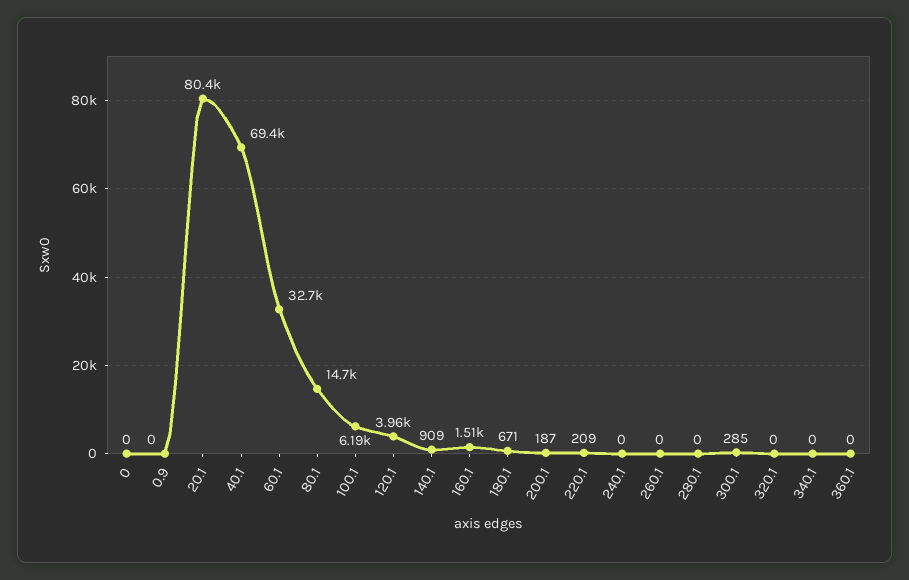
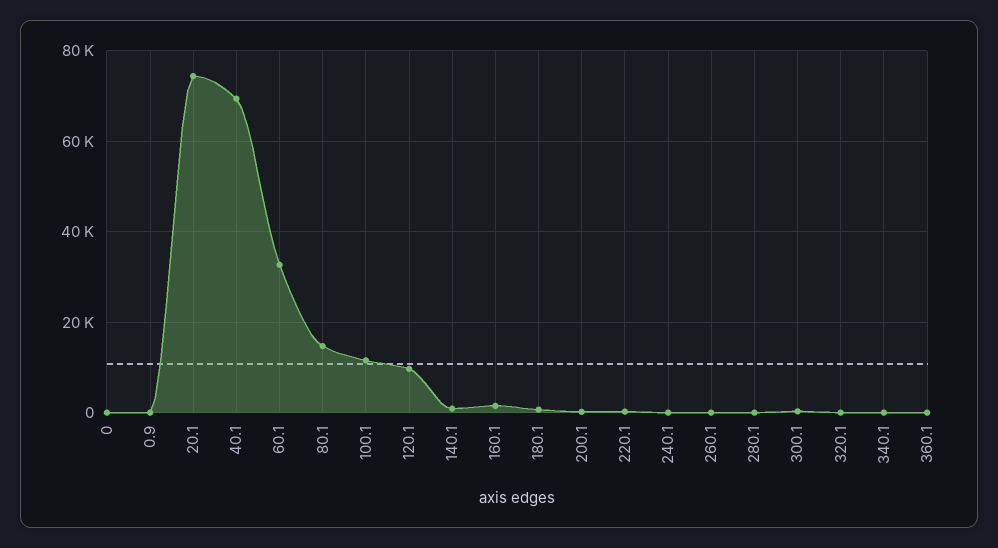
20.1: 80400 -> 74000
100.1: 6190 -> 12000
120.1: 3960 -> 10000

